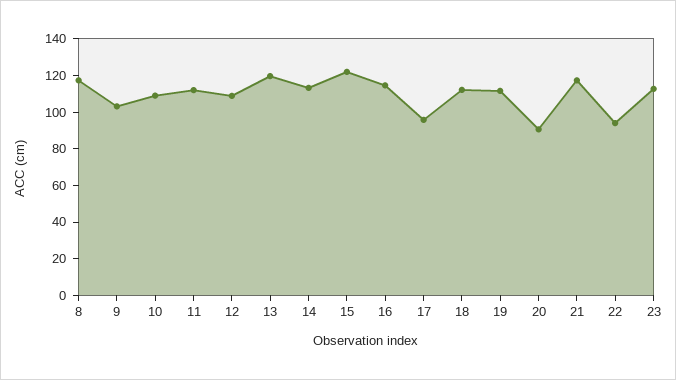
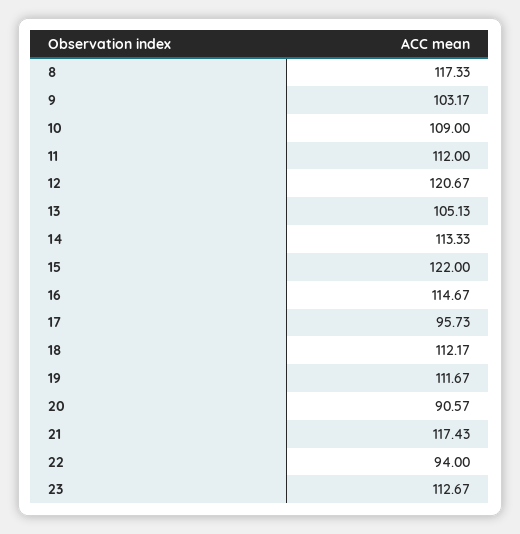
12: 110 -> 120.67
13: 120 -> 105.13

